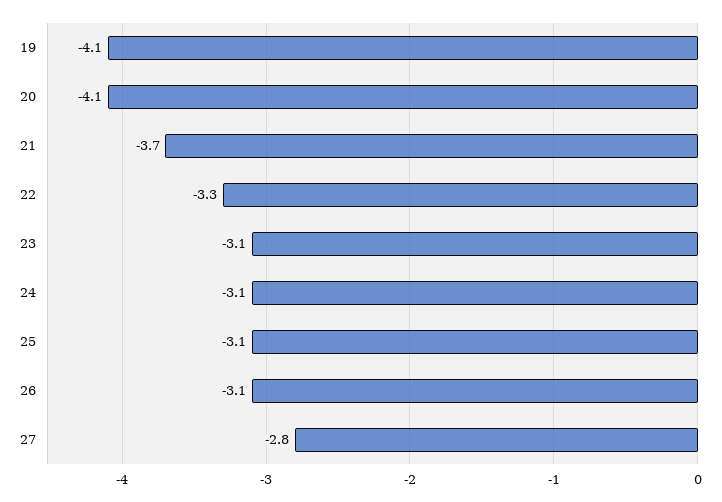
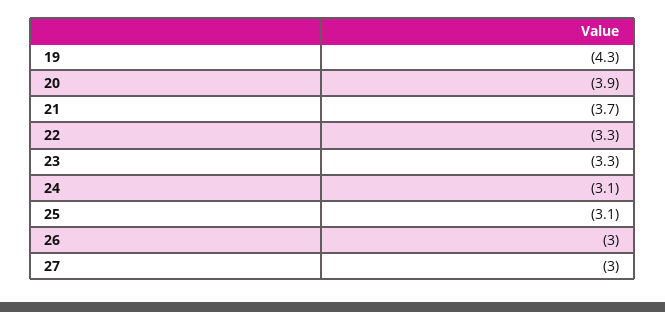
19: -4.1 -> -4.3
20: -4.1 -> -3.9
23: -3.1 -> -3.3
26: -3.1 -> -3
27: -2.8 -> -3

